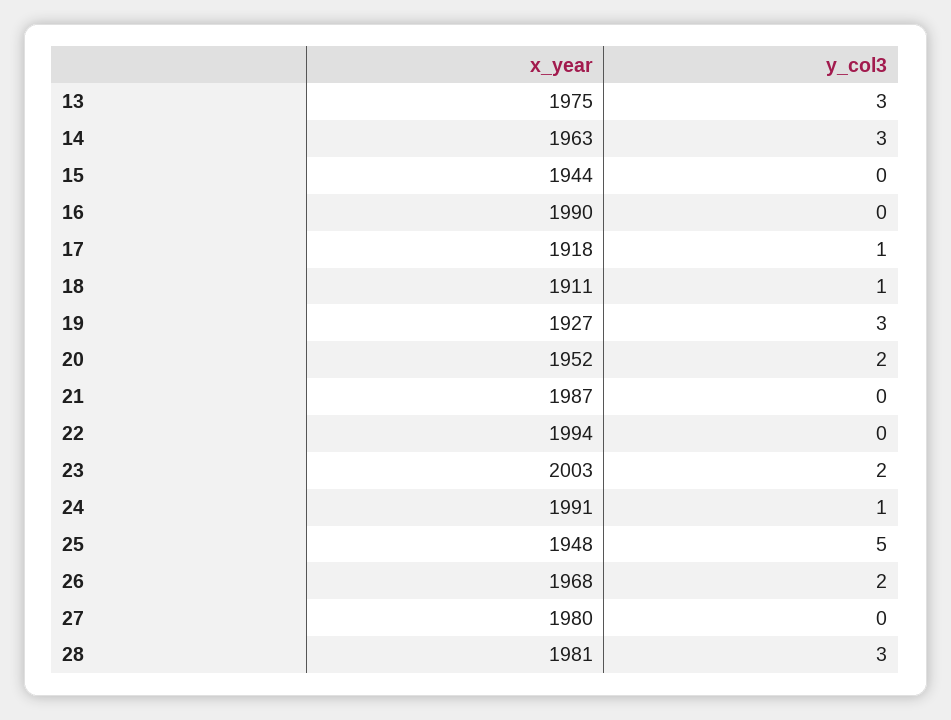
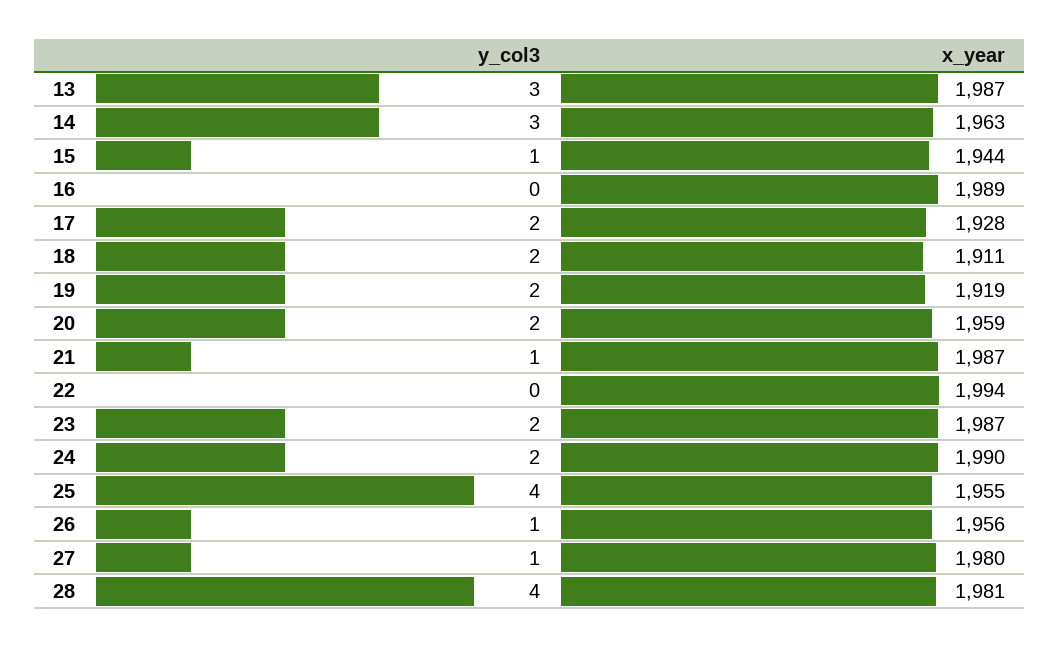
x_year, 13: 1975 -> 1987
y_col3, 15: 0 -> 1
x_year, 16: 1990 -> 1989
x_year, 17: 1918 -> 1928
y_col3, 17: 1 -> 2
y_col3, 18: 1 -> 2
x_year, 19: 1927 -> 1919
y_col3, 19: 3 -> 2
x_year, 20: 1952 -> 1959
y_col3, 21: 0 -> 1
x_year, 23: 2003 -> 1987
x_year, 24: 1991 -> 1990
y_col3, 24: 1 -> 2
x_year, 25: 1948 -> 1955
y_col3, 25: 5 -> 4
x_year, 26: 1968 -> 1956
y_col3, 26: 2 -> 1
y_col3, 27: 0 -> 1
y_col3, 28: 3 -> 4

